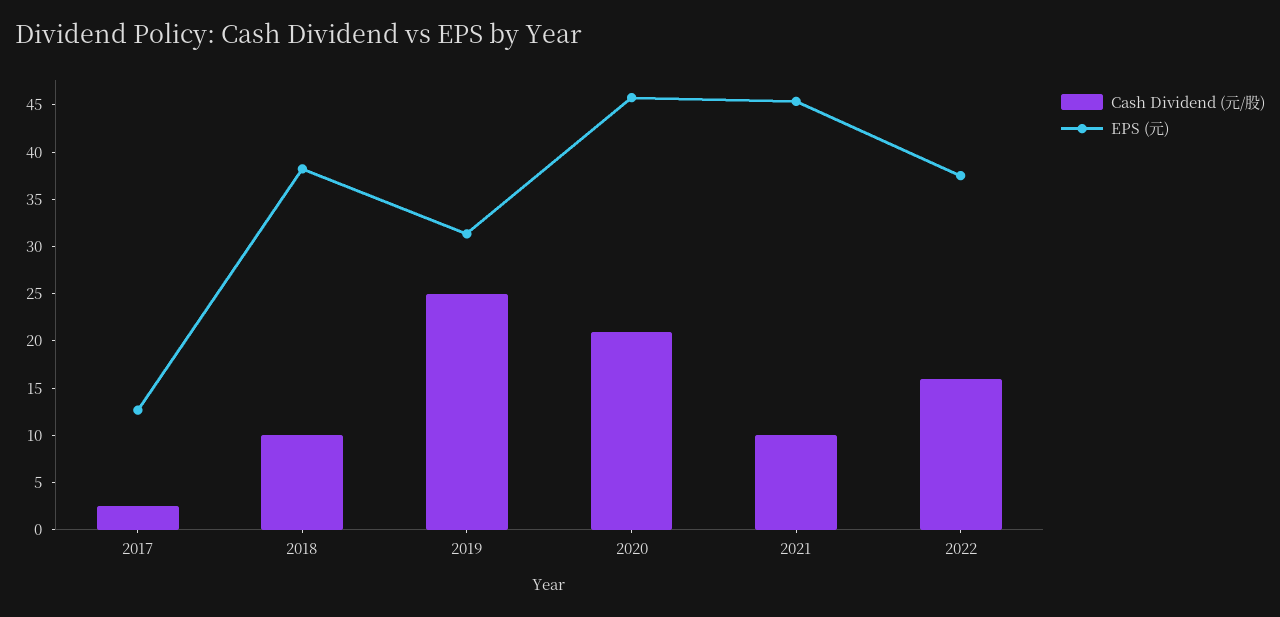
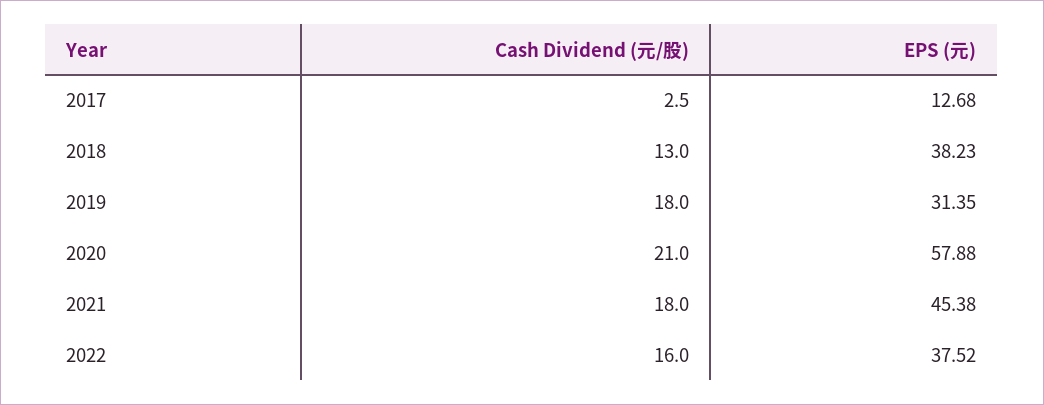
Cash Dividend (元/股), 2018: 10 -> 13
Cash Dividend (元/股), 2019: 25 -> 18
EPS (元), 2020: 46 -> 57.88
Cash Dividend (元/股), 2021: 10 -> 18

